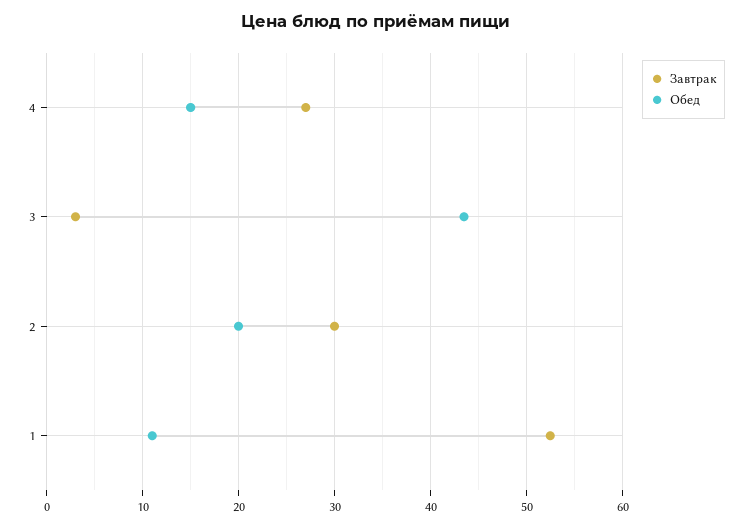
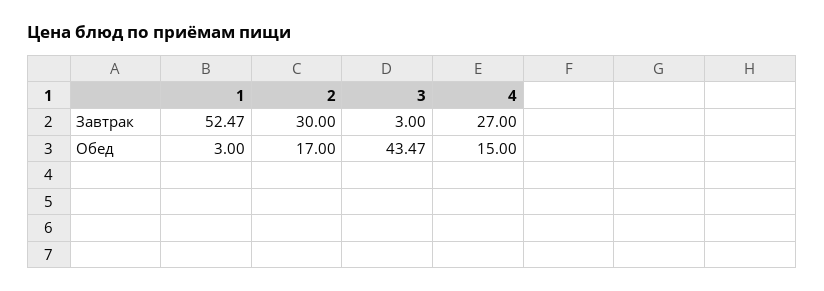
Обед, 2: 20 -> 17
Обед, 1: 11 -> 3

